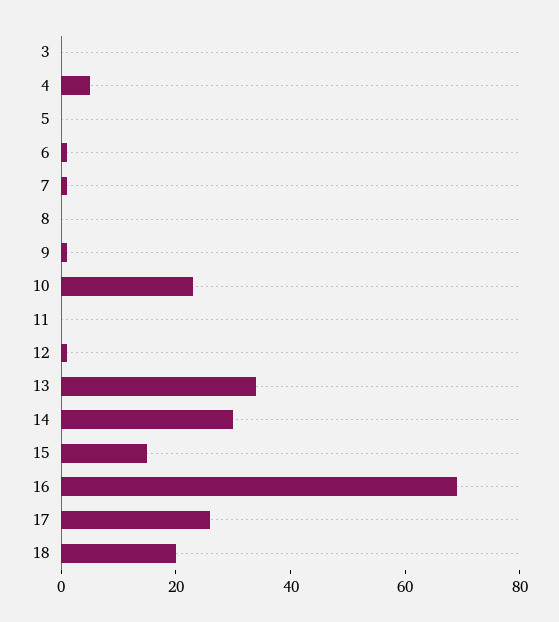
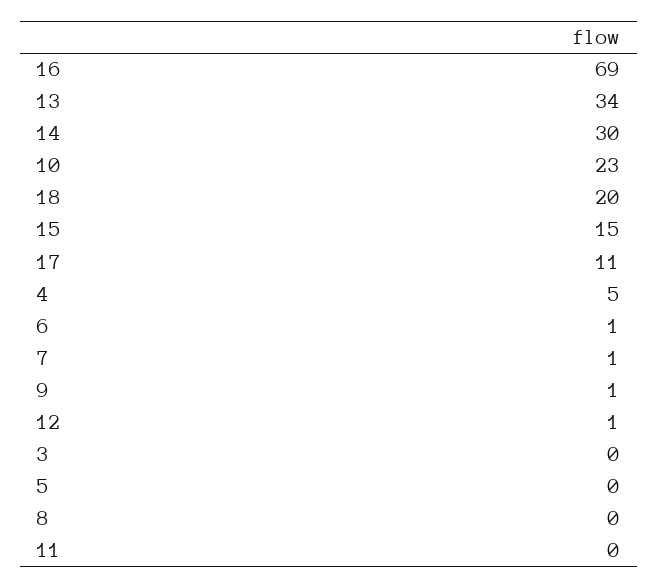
17: 25 -> 11

